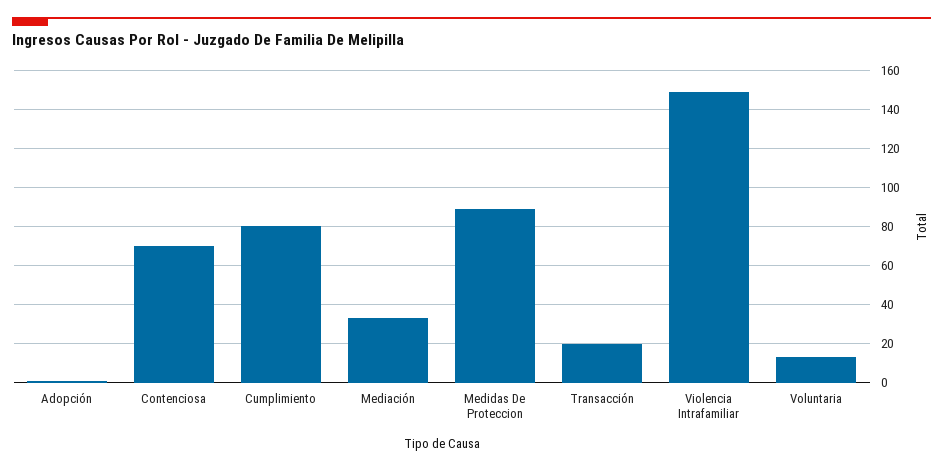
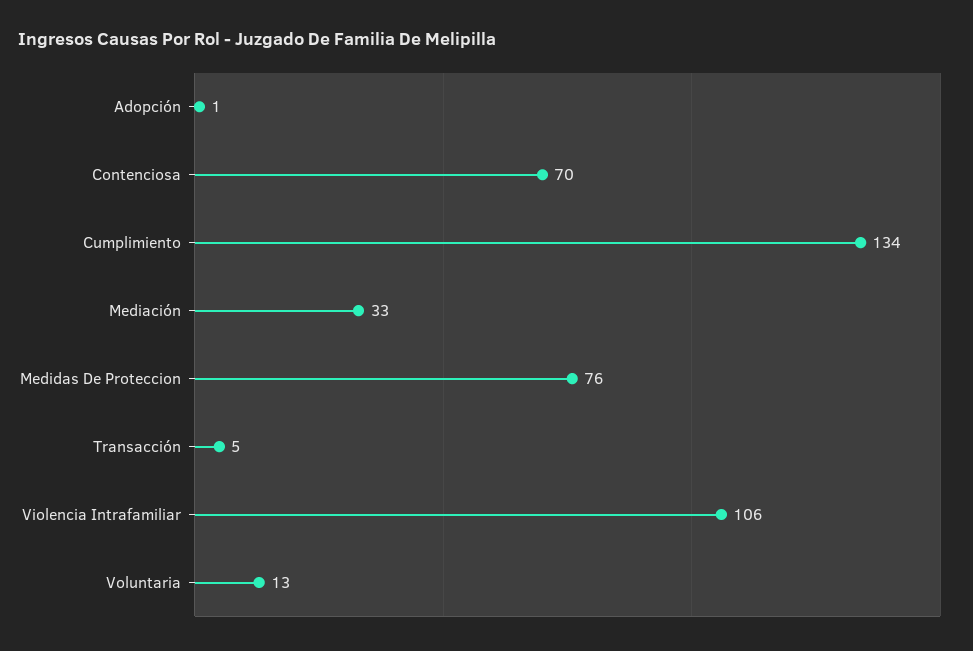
Cumplimiento: 80 -> 134
Medidas De Proteccion: 90 -> 76
Transacción: 20 -> 5
Violencia Intrafamiliar: 150 -> 106

